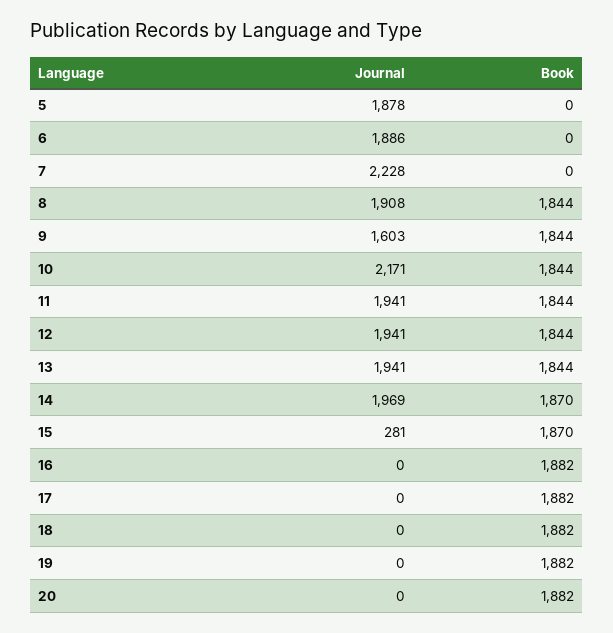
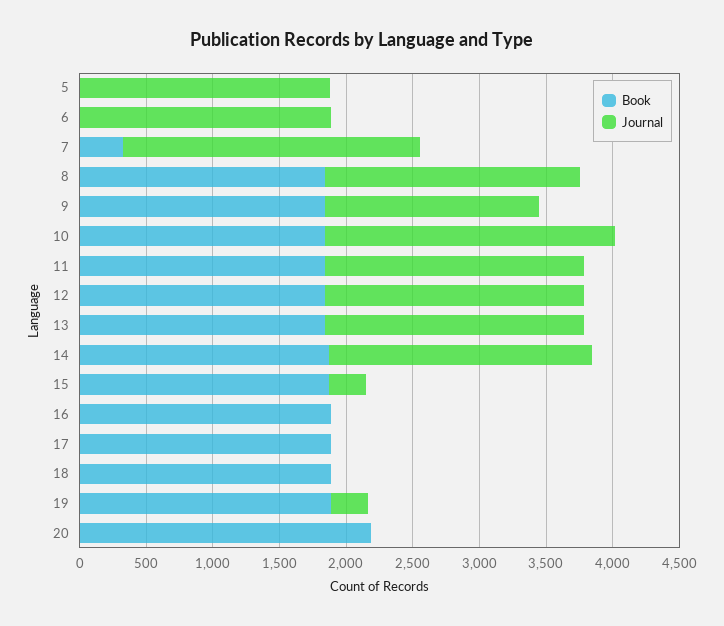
Book, 7: 0 -> 300
Journal, 19: 0 -> 300
Book, 20: 1882 -> 2200

